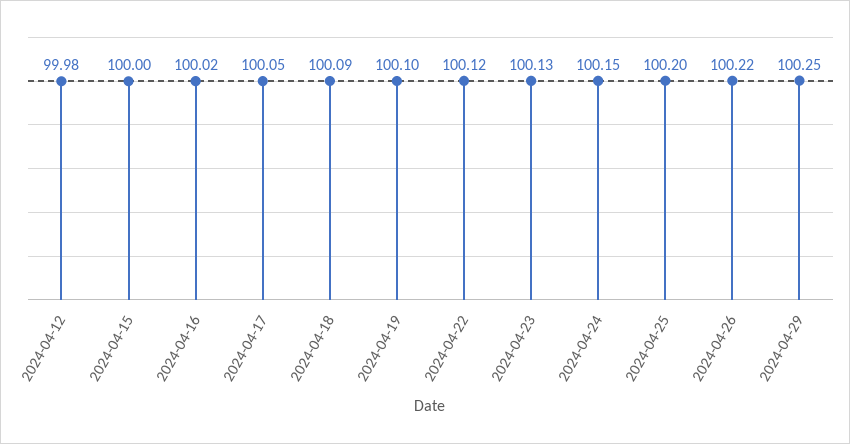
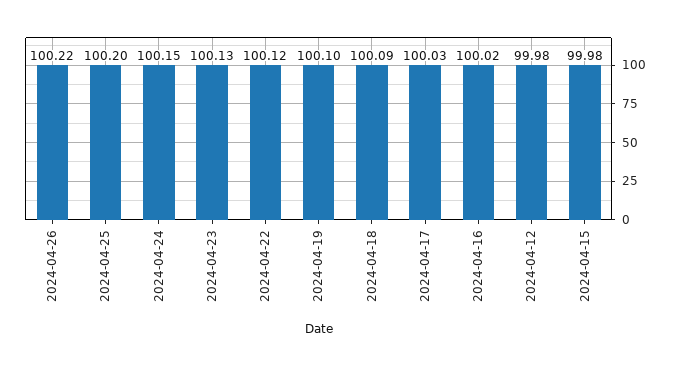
2024-04-15: 100 -> 99.98
2024-04-17: 100.05 -> 100.03
2024-04-29: 100.25 -> none

